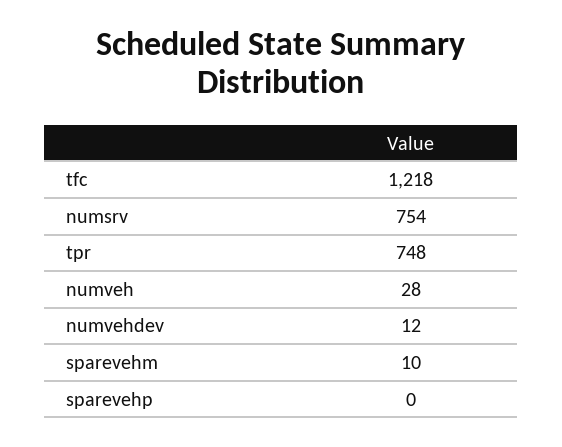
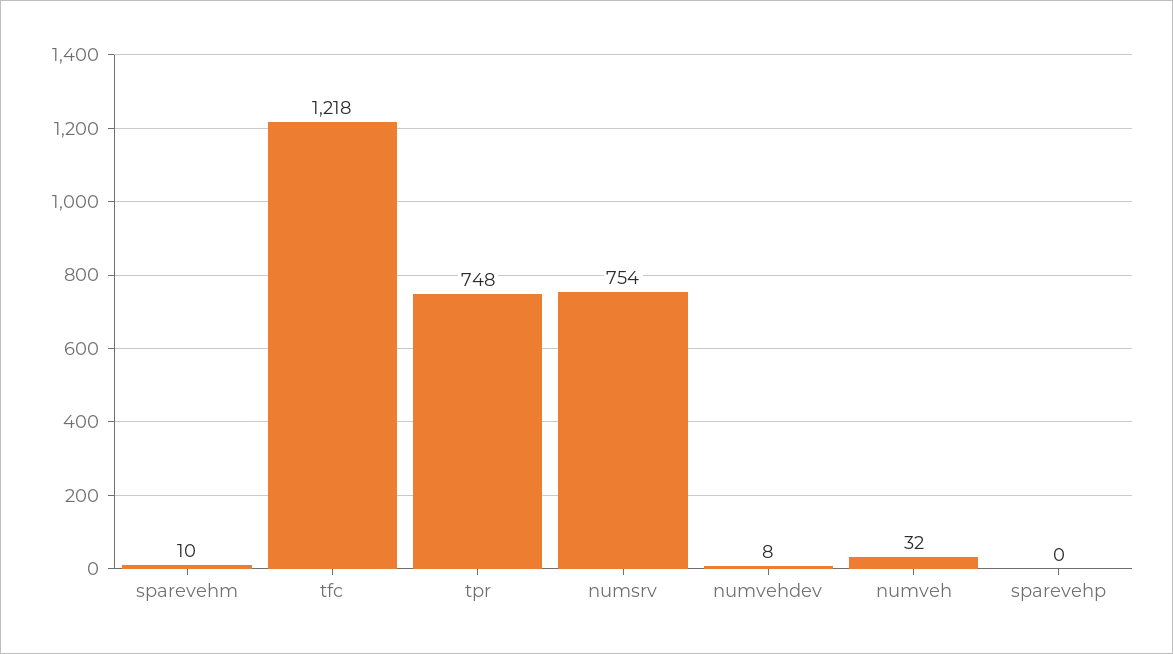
numveh: 28 -> 32
numvehdev: 12 -> 8

